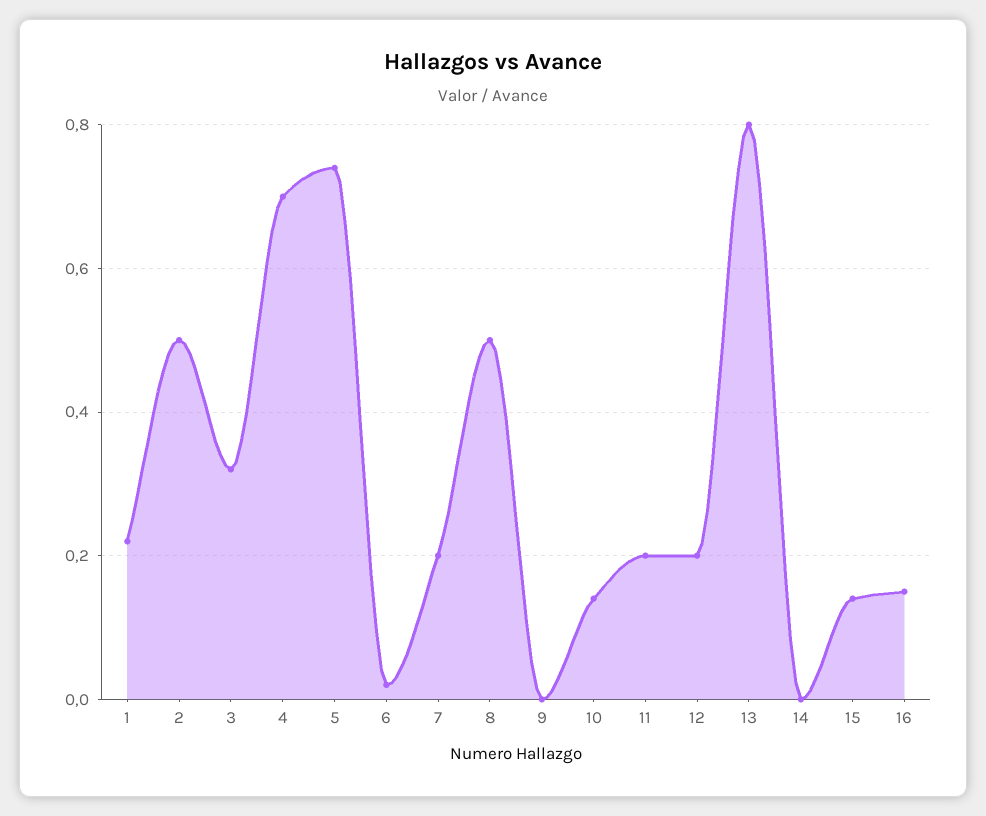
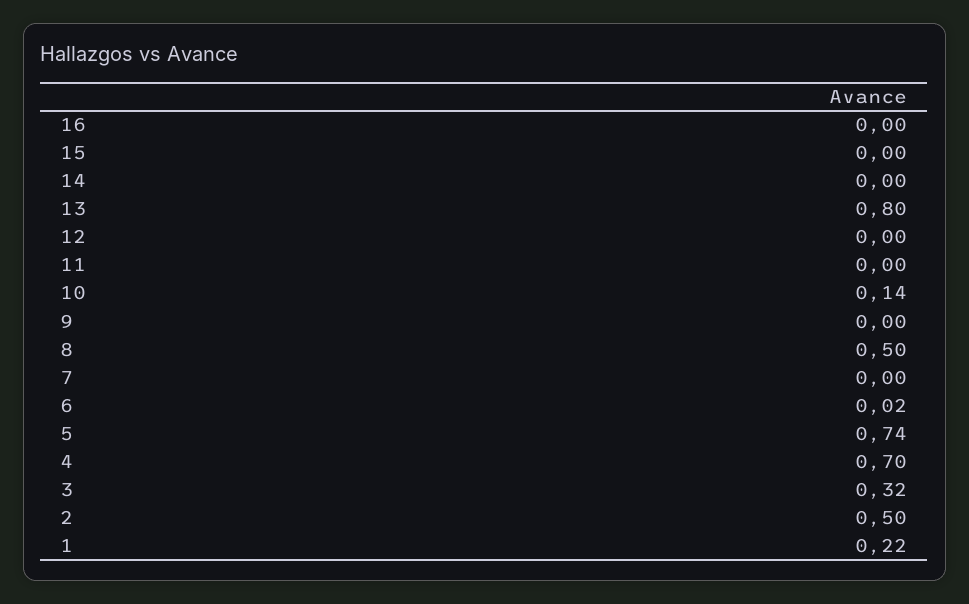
7: 0.2 -> 0
11: 0.2 -> 0
12: 0.2 -> 0
15: 0.15 -> 0
16: 0.15 -> 0

